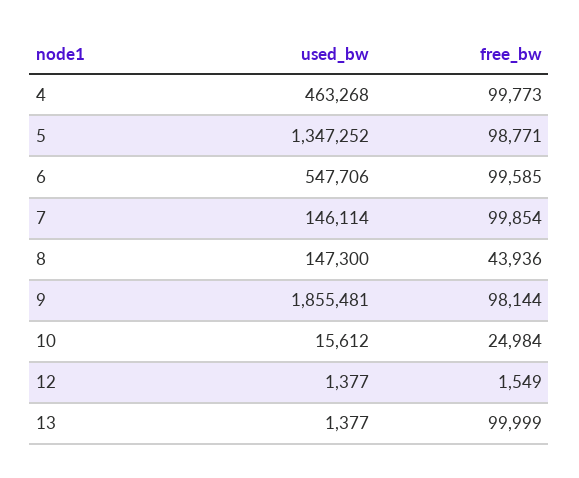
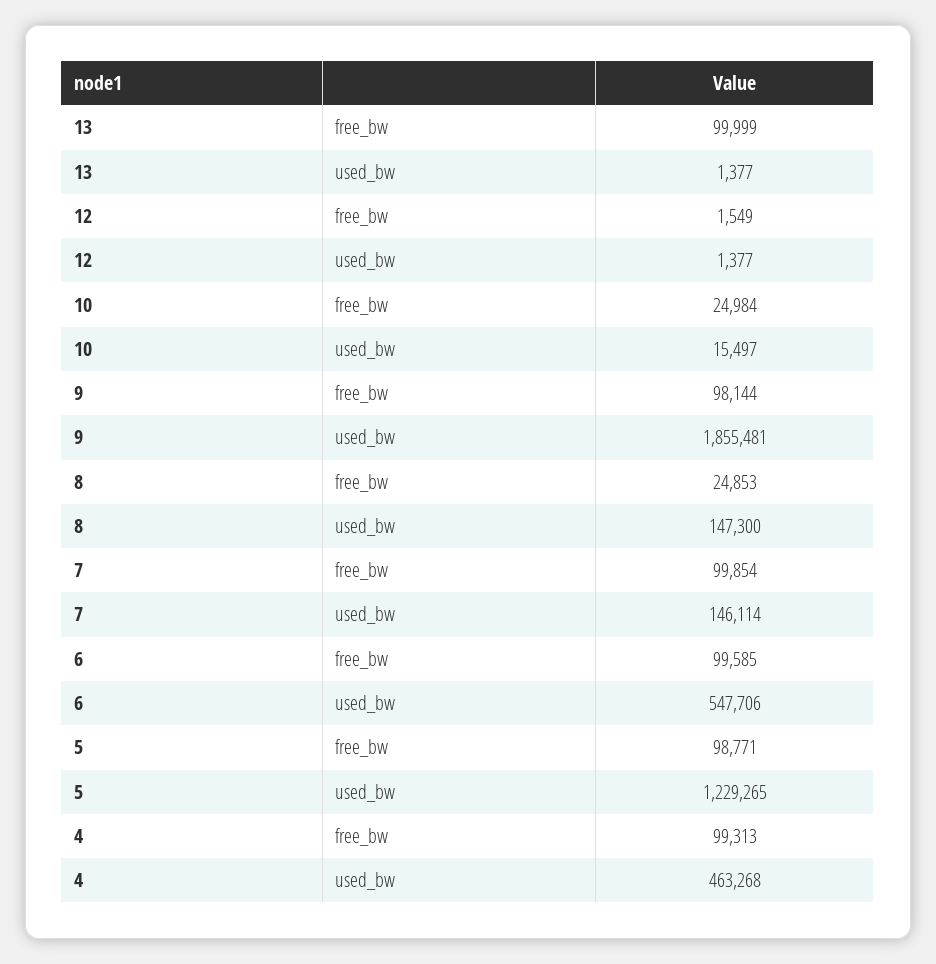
free_bw, 4: 99773 -> 99313
used_bw, 5: 1347252 -> 1229265
free_bw, 8: 43936 -> 24853
used_bw, 10: 15612 -> 15497

